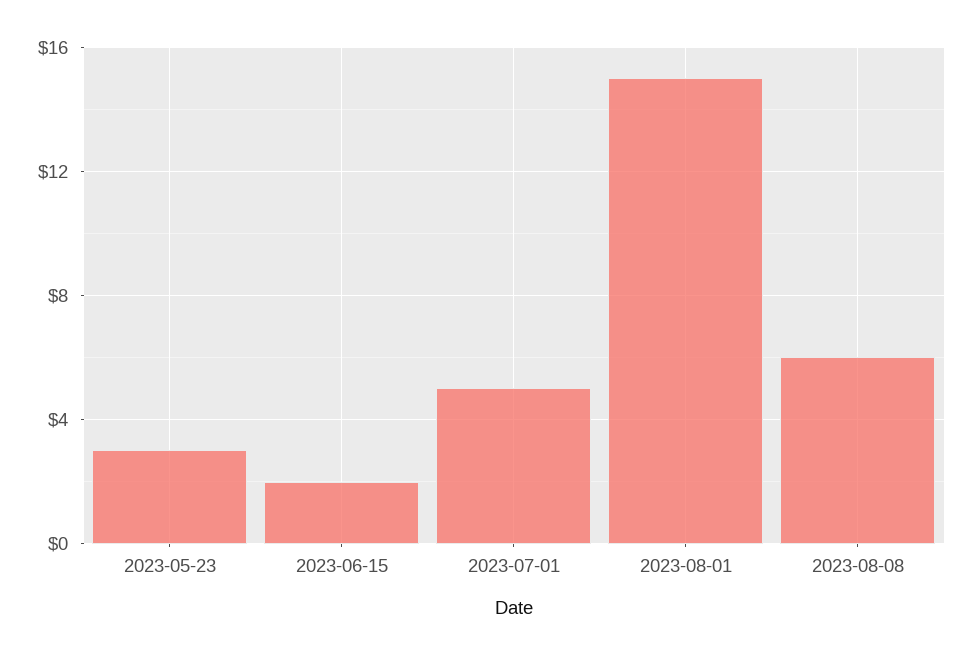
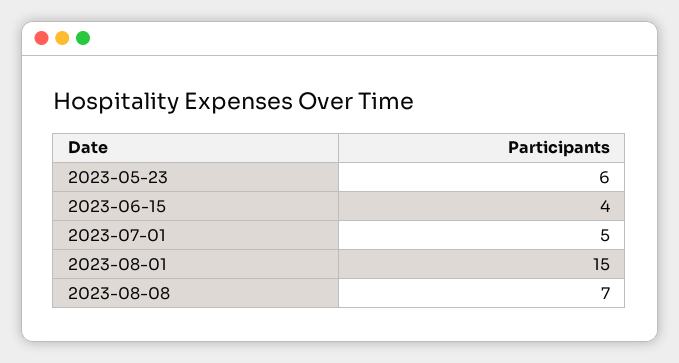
2023-05-23: 3 -> 6
2023-06-15: 2 -> 4
2023-08-08: 6 -> 7

